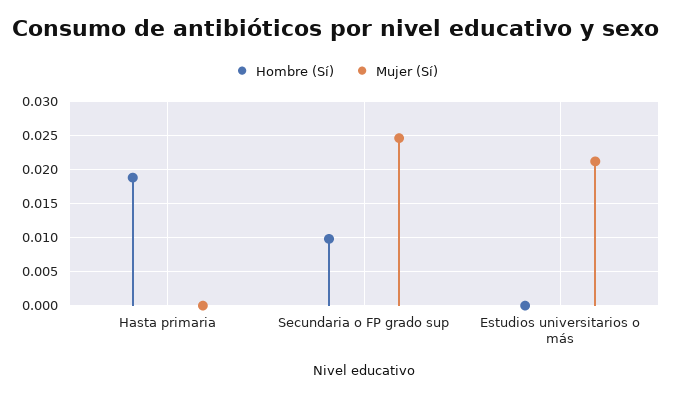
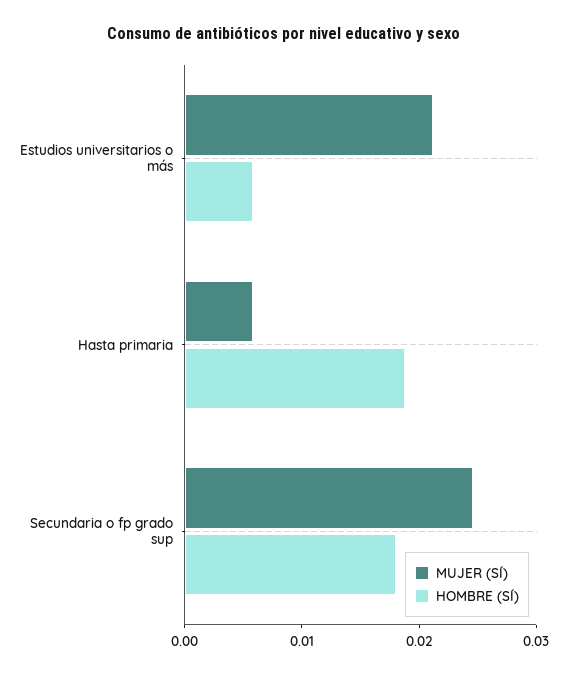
Mujer (Sí), Hasta primaria: 0 -> 0.006
Hombre (Sí), Secundaria o FP grado sup: 0.01 -> 0.018
Hombre (Sí), Estudios universitarios o más: 0 -> 0.006

